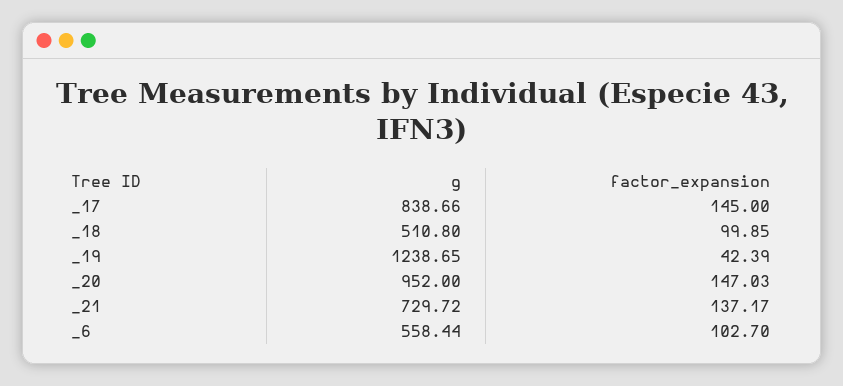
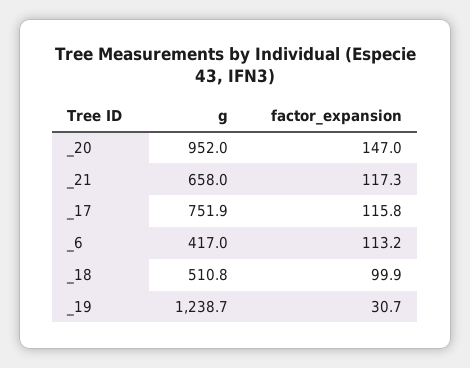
g, _17: 838.66 -> 751.9
factor_expansion, _17: 145 -> 115.8
factor_expansion, _19: 42.39 -> 30.7
g, _21: 729.72 -> 658
factor_expansion, _21: 137.17 -> 117.3
g, _6: 558.44 -> 417
factor_expansion, _6: 102.7 -> 113.2

